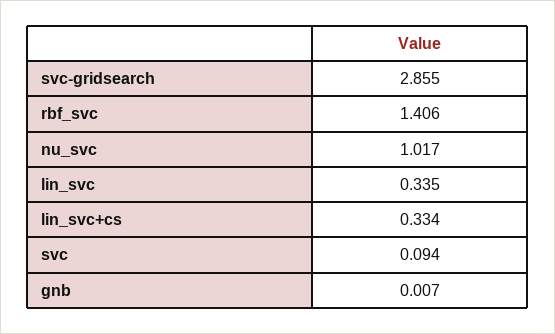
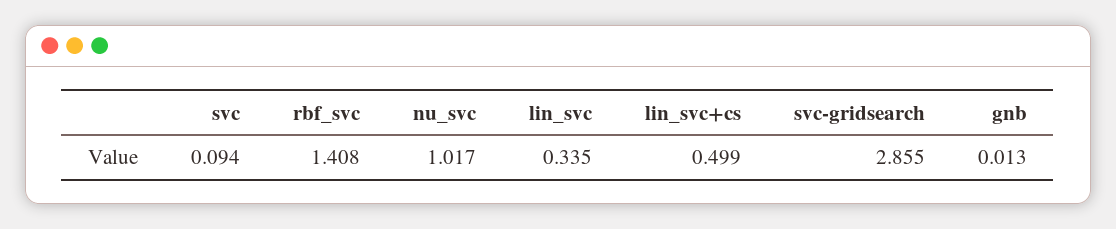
rbf_svc: 1.406 -> 1.408
lin_svc+cs: 0.334 -> 0.499
gnb: 0.007 -> 0.013

